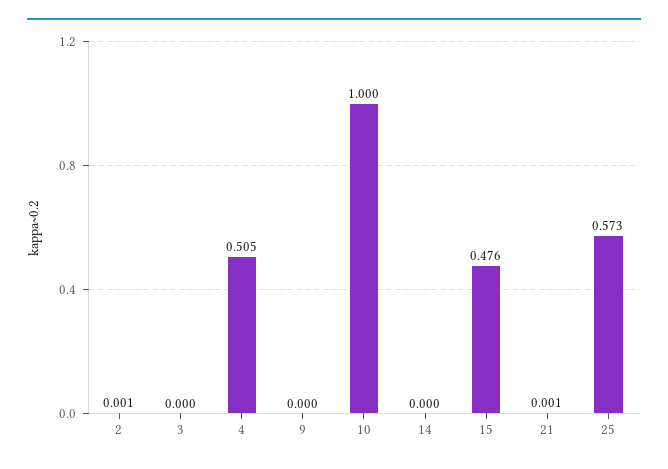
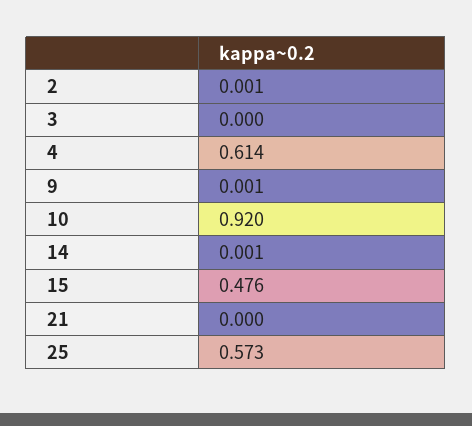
4: 0.505 -> 0.614
9: 0 -> 0.001
10: 1 -> 0.92
14: 0 -> 0.001
21: 0.001 -> 0

